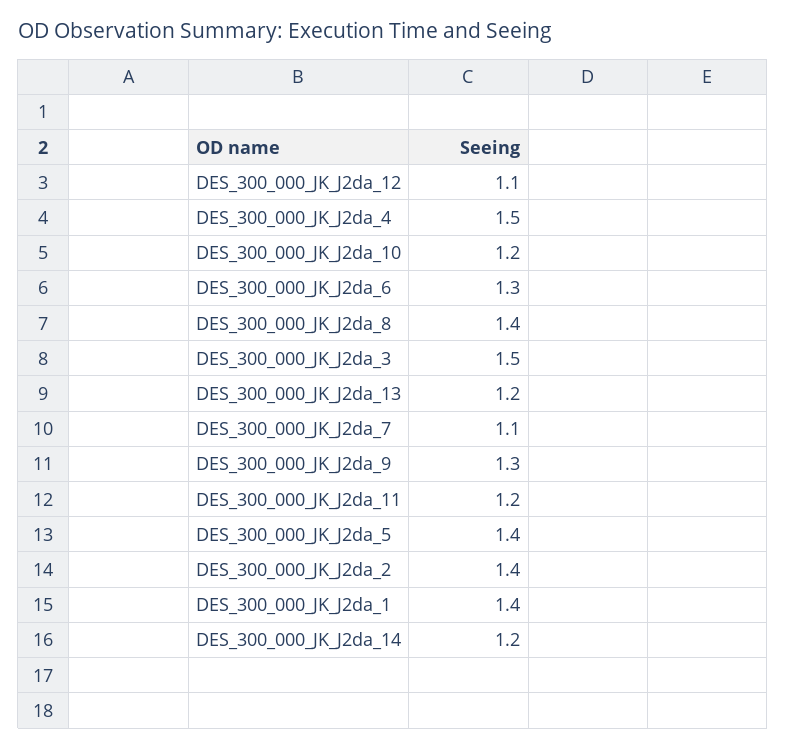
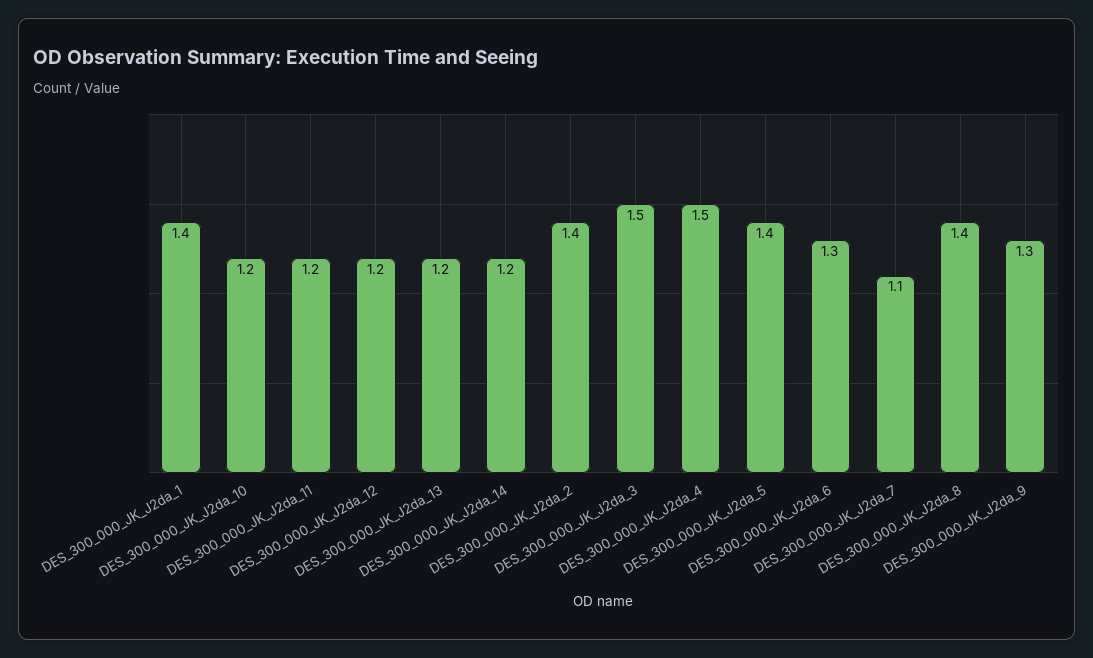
DES_300_000_JK_J2da_12: 1.1 -> 1.2

